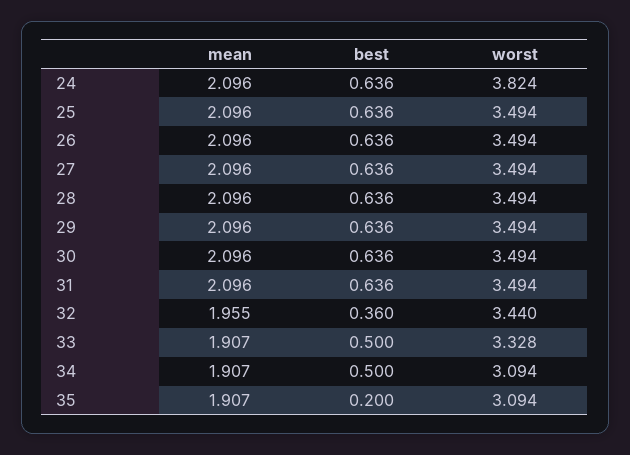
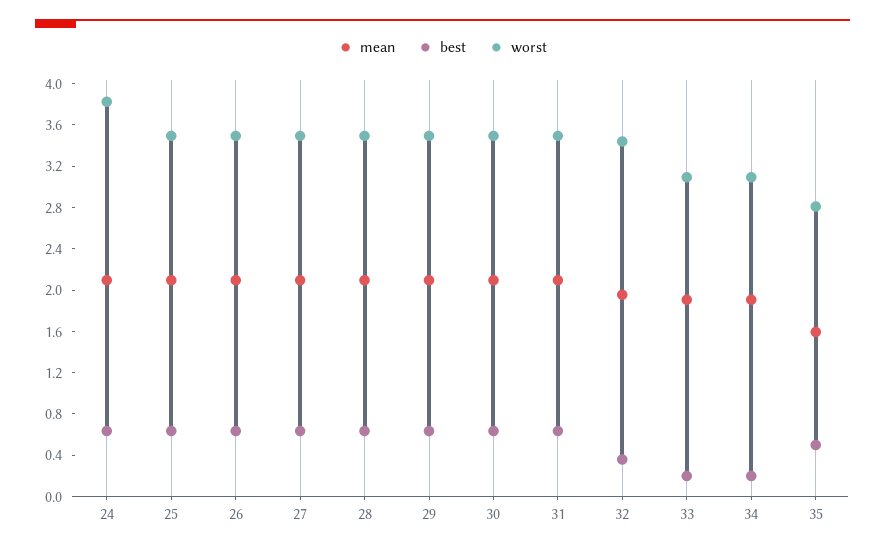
best, 33: 0.5 -> 0.2
worst, 33: 3.328 -> 3.1
best, 34: 0.5 -> 0.2
mean, 35: 1.907 -> 1.6
best, 35: 0.2 -> 0.5
worst, 35: 3.094 -> 2.8

